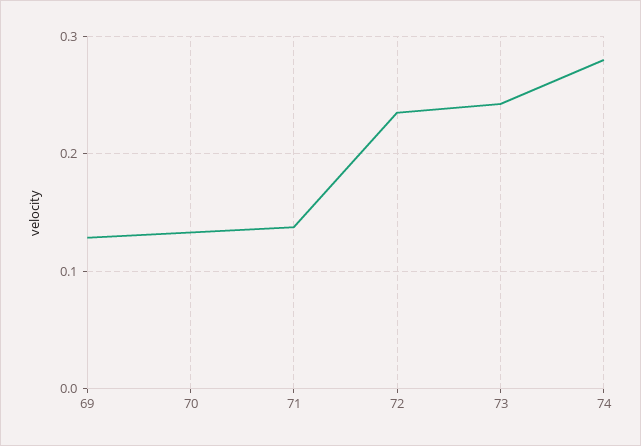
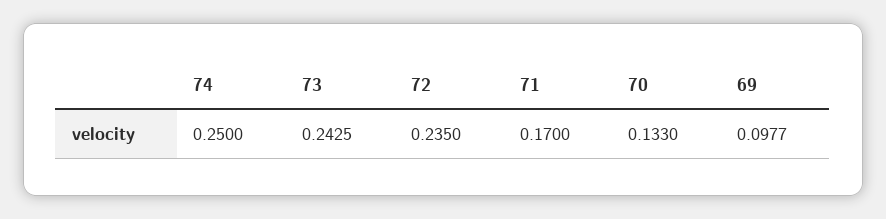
69: 0.13 -> 0.0977
71: 0.14 -> 0.17
74: 0.28 -> 0.25

